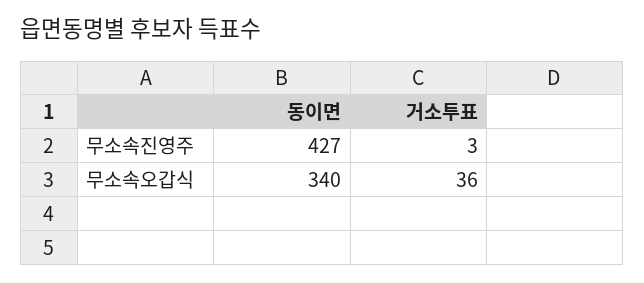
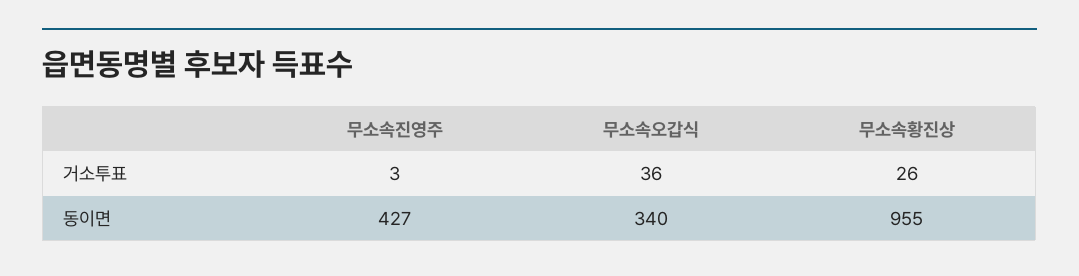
거소투표, 무소속황진상: none -> 26
동이면, 무소속황진상: none -> 955

